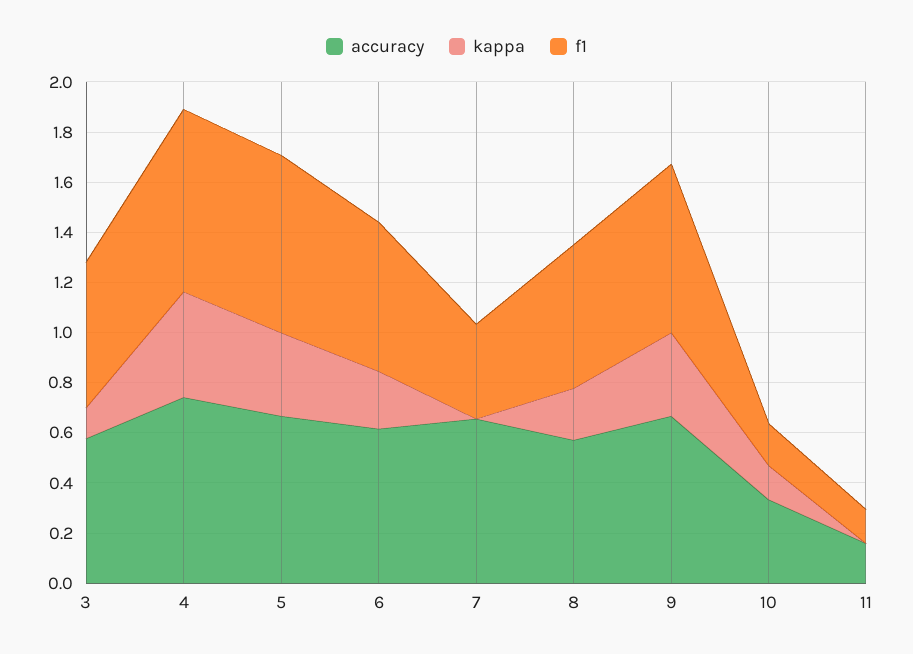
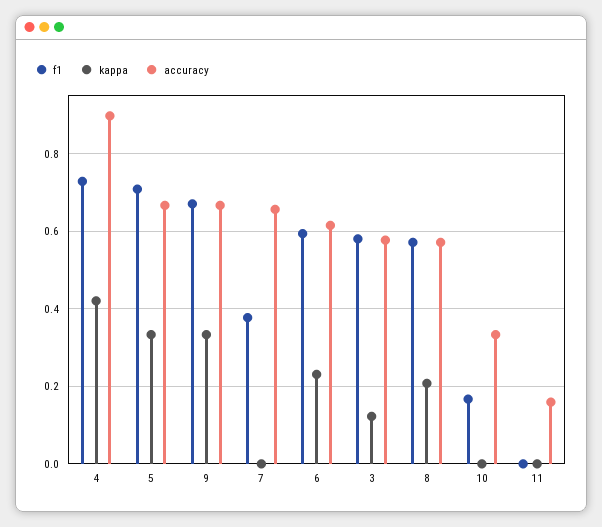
accuracy, 4: 0.75 -> 0.9
kappa, 10: 0.15 -> 0
f1, 11: 0.15 -> 0

